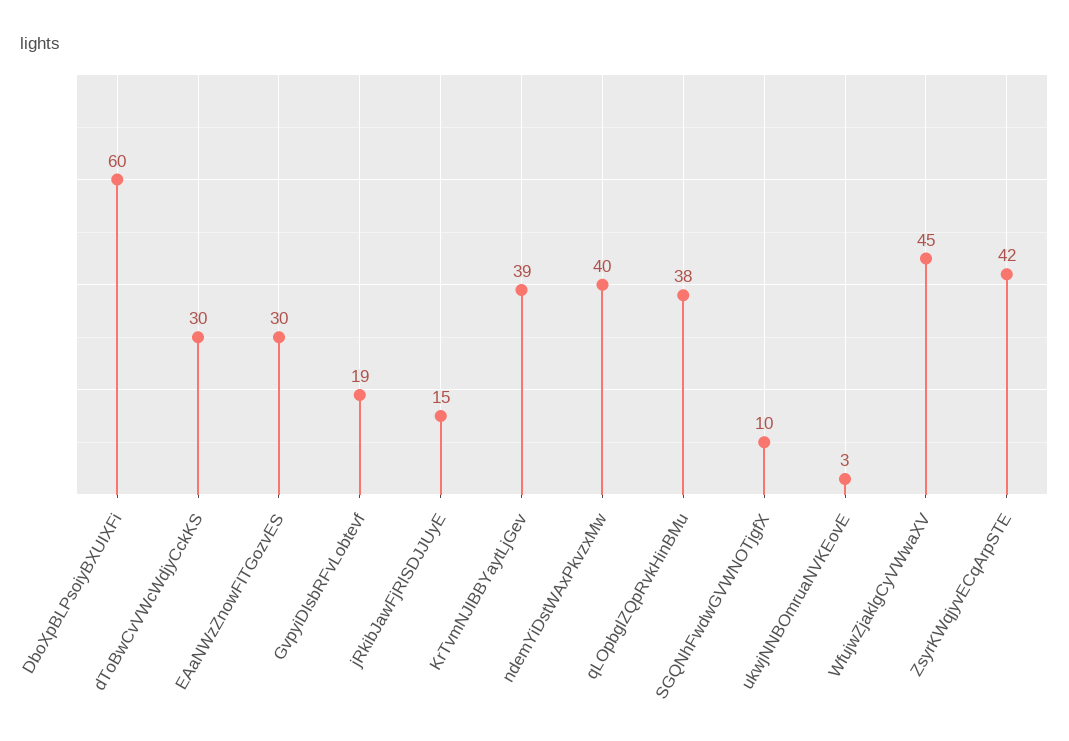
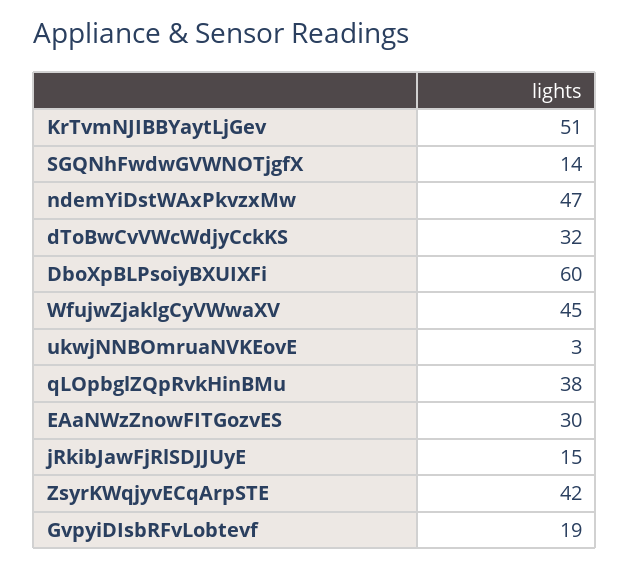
dToBwCvVWcWdjyCckKS: 30 -> 32
KrTvmNJIBBYaytLjGev: 39 -> 51
ndemYiDstWAxPkvzxMw: 40 -> 47
SGQNhFwdwGVWNOTjgfX: 10 -> 14

